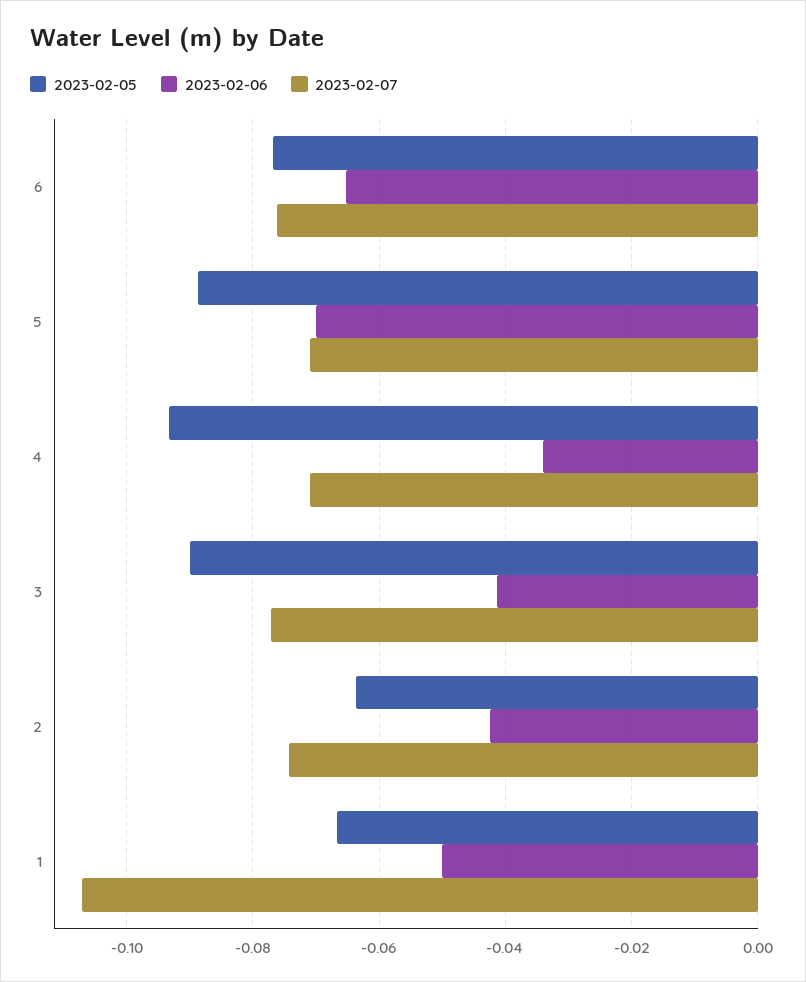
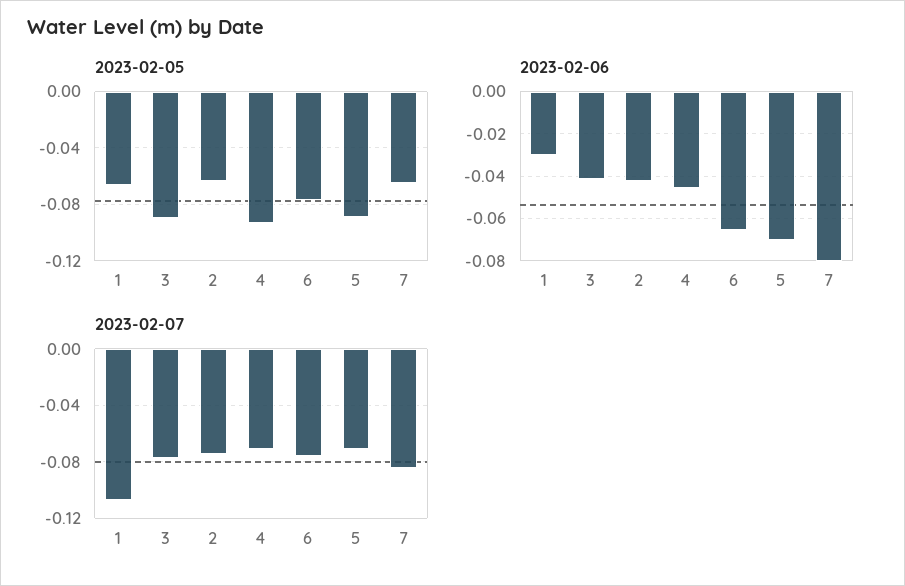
2023-02-06, 4: -0.034 -> -0.045
2023-02-06, 1: -0.05 -> -0.03
2023-02-05, 7: none -> -0.065
2023-02-06, 7: none -> -0.08
2023-02-07, 7: none -> -0.085

